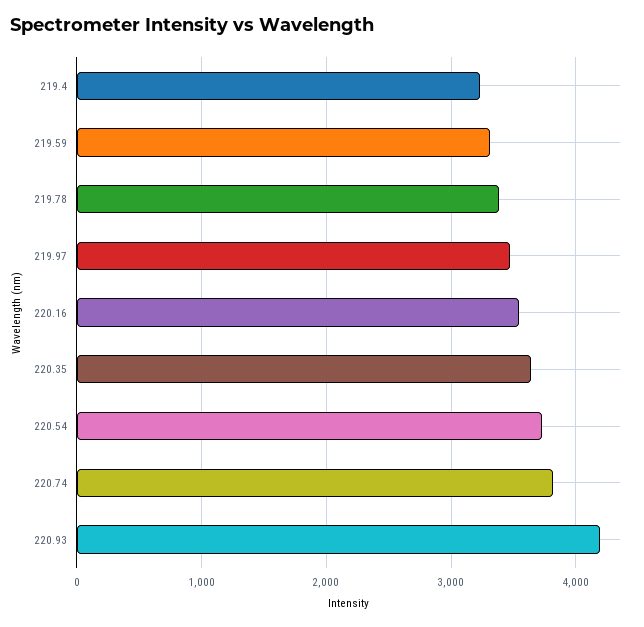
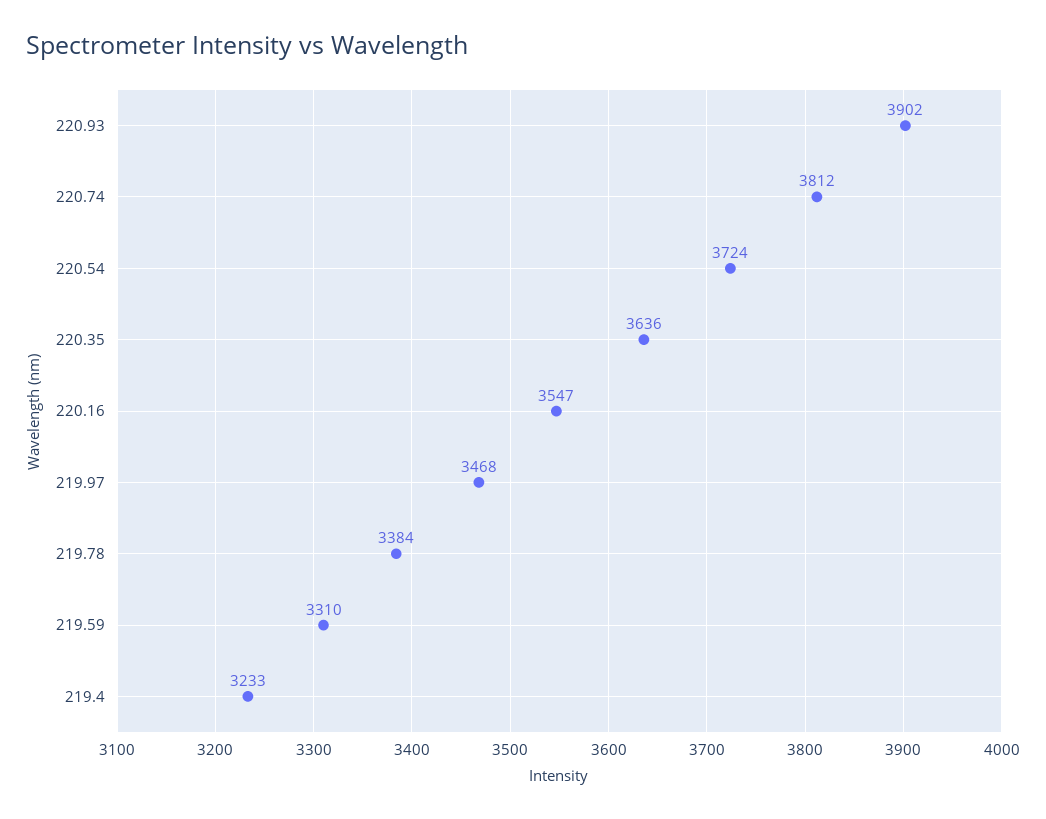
220.93: 4200 -> 3902

